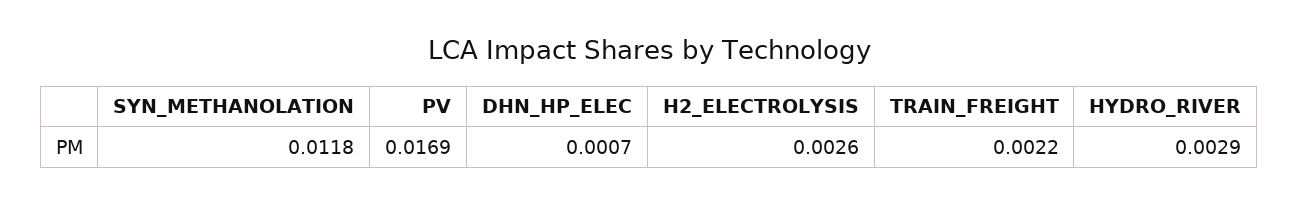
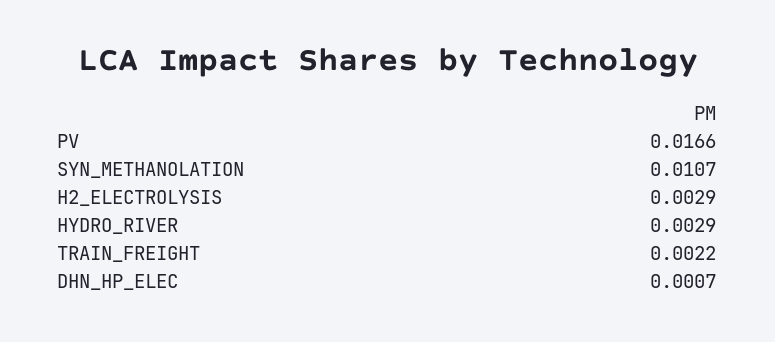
SYN_METHANOLATION: 0.0118 -> 0.0107
PV: 0.0169 -> 0.0166
H2_ELECTROLYSIS: 0.0026 -> 0.0029

